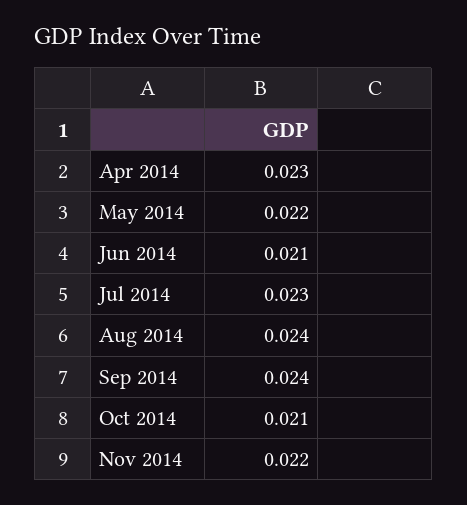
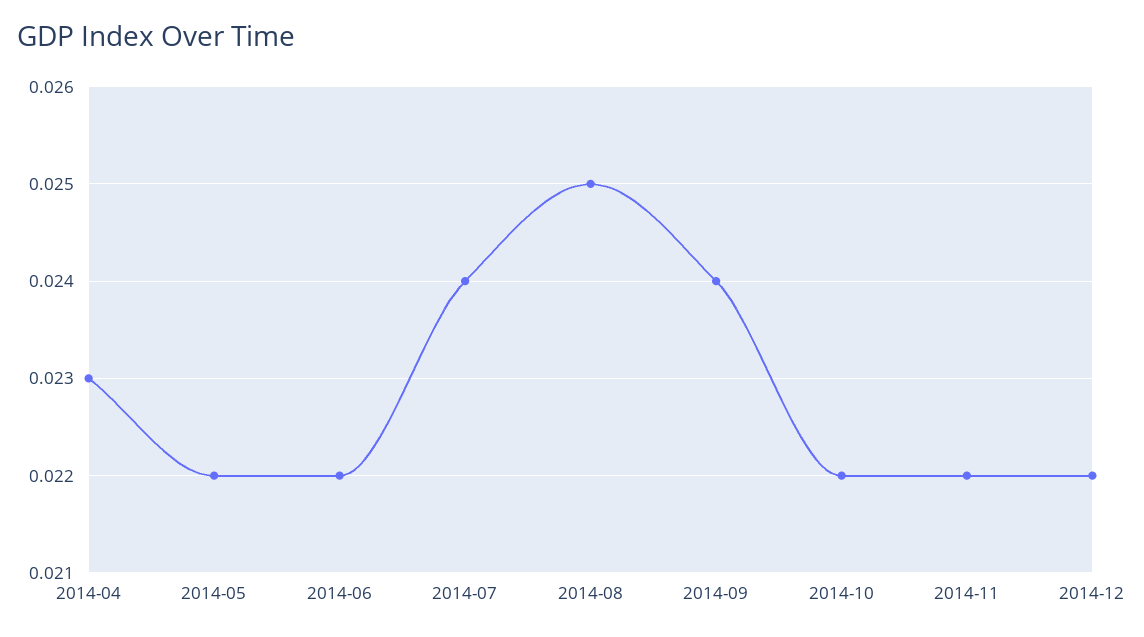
Jun 2014: 0.021 -> 0.022
Jul 2014: 0.023 -> 0.024
Aug 2014: 0.024 -> 0.025
Oct 2014: 0.021 -> 0.022
2014-12: none -> 0.022

